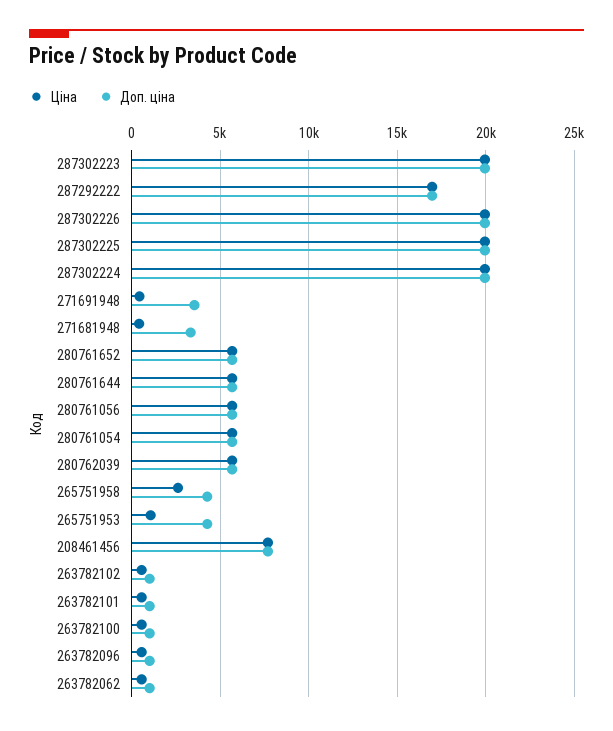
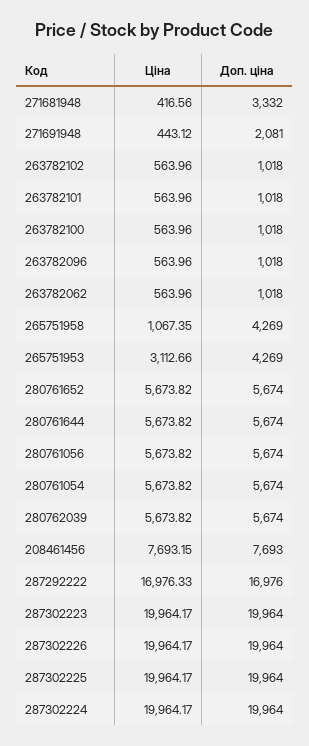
Доп. ціна, 271691948: 3500 -> 2081
Ціна, 265751958: 2500 -> 1067.35
Ціна, 265751953: 1000 -> 3112.66

